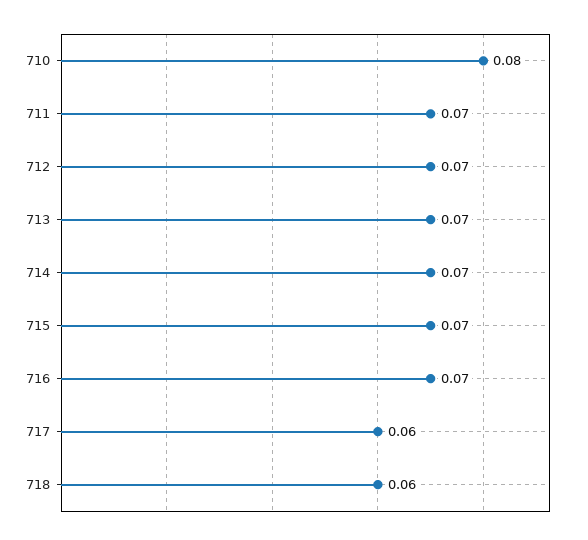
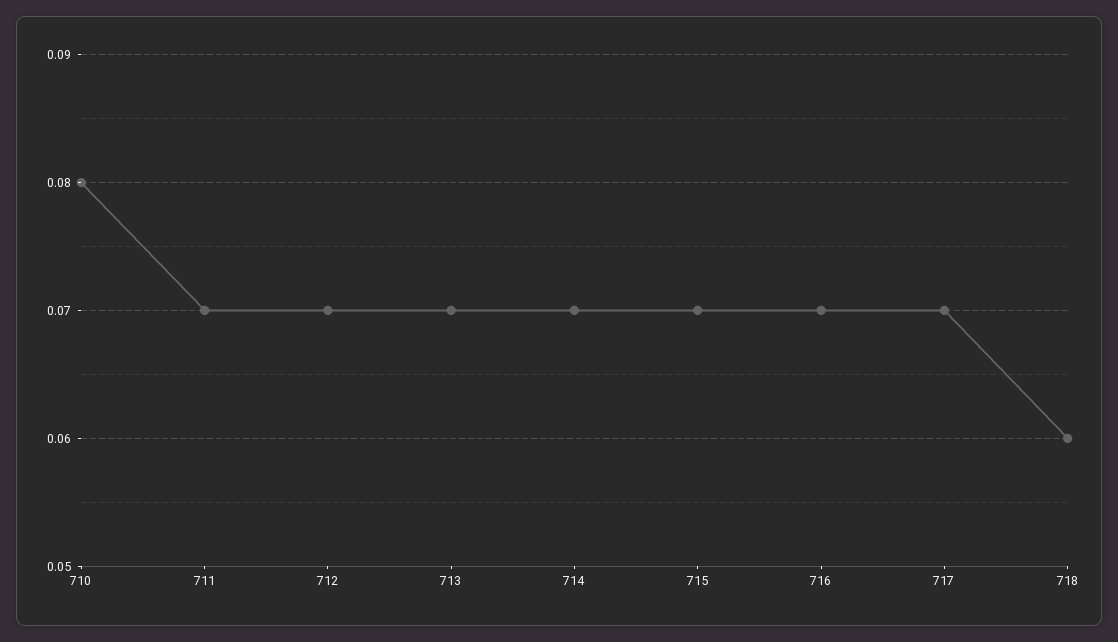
717: 0.06 -> 0.07

